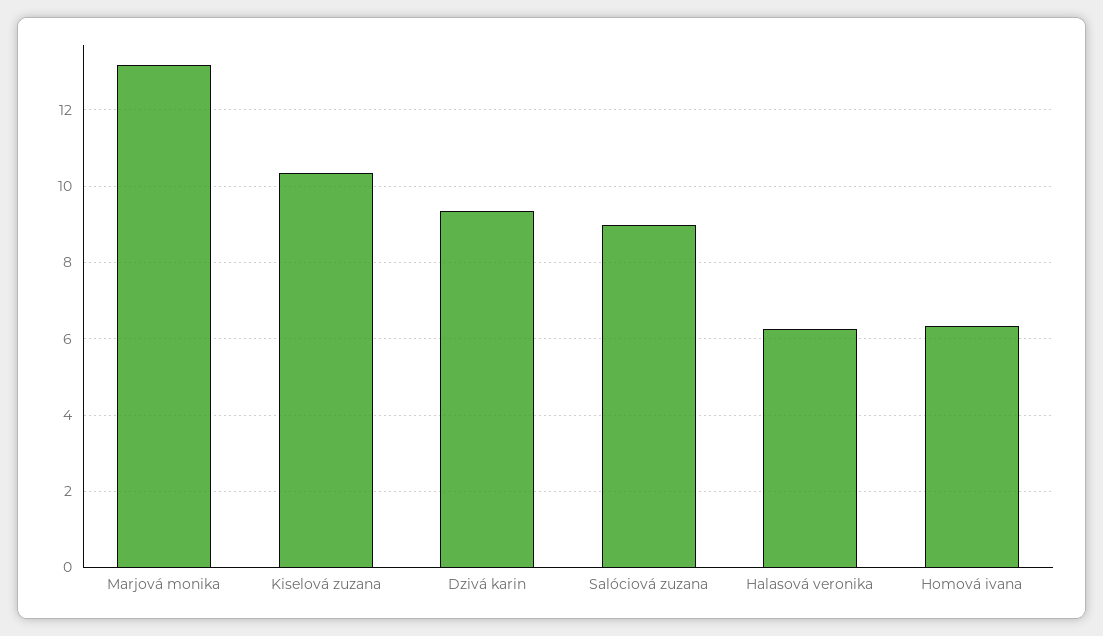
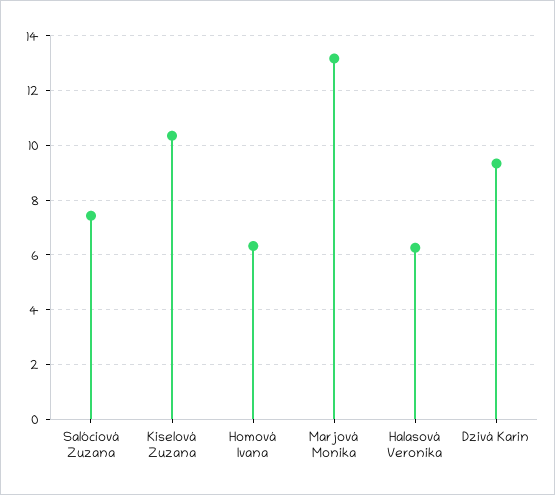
Salóciová zuzana: 9 -> 7.5

